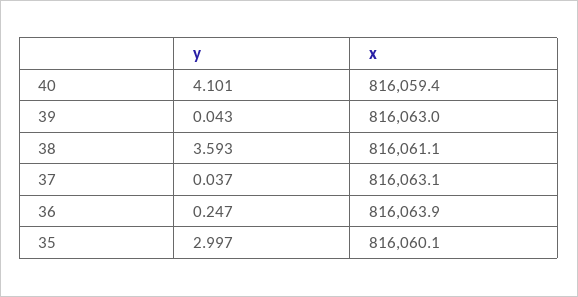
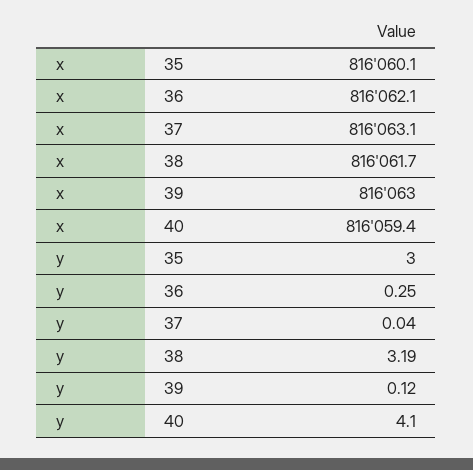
y, 39: 0.043 -> 0.12
y, 38: 3.593 -> 3.19
x, 38: 816061.1 -> 816061.7
x, 36: 816063.9 -> 816062.1

